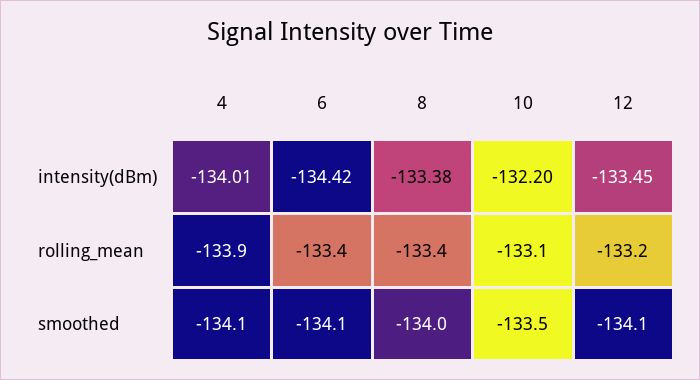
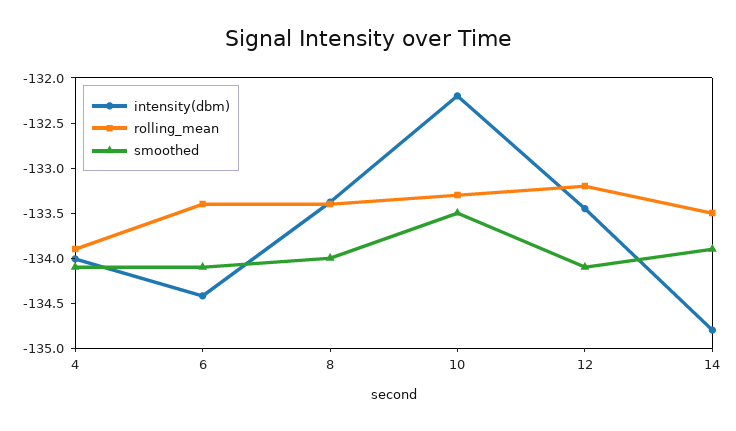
rolling_mean, 10: -133.1 -> -133.3
intensity(dBm), 14: none -> -134.8
rolling_mean, 14: none -> -133.5
smoothed, 14: none -> -133.9

